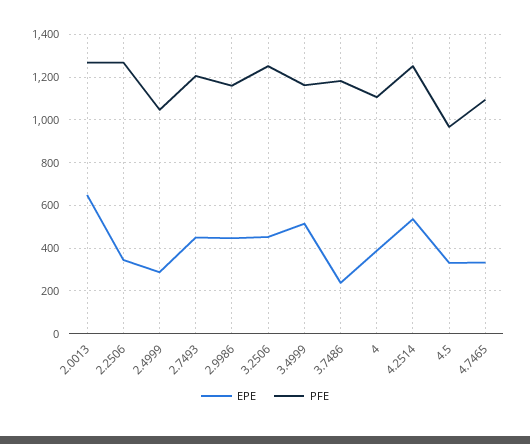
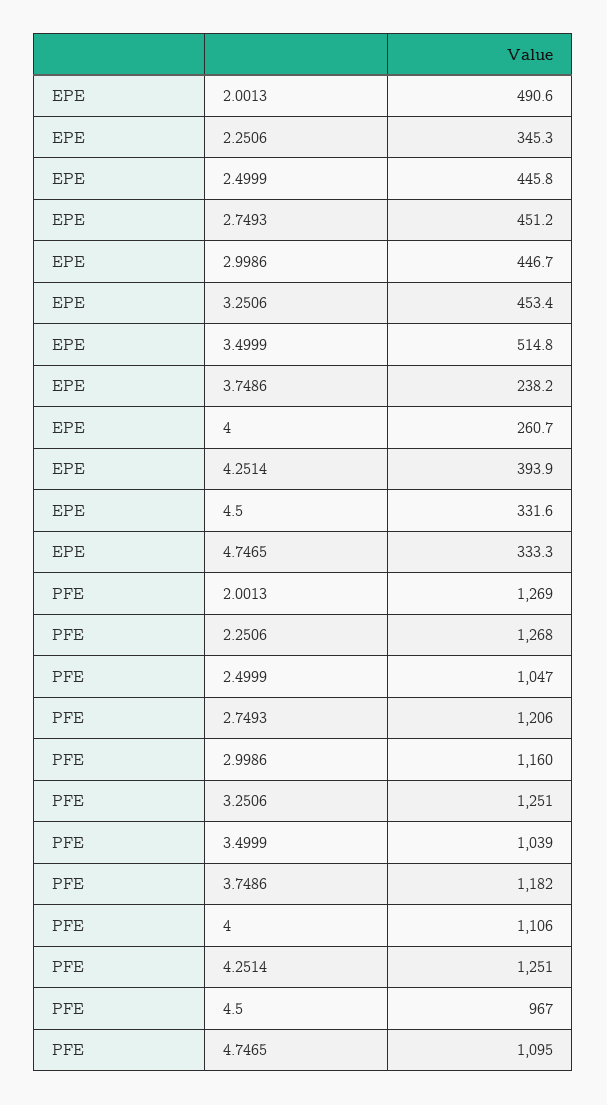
EPE, 2.0013: 650 -> 490.6
EPE, 2.4999: 300 -> 445.8
PFE, 3.4999: 1150 -> 1039
EPE, 4: 400 -> 260.7
EPE, 4.2514: 550 -> 393.9

